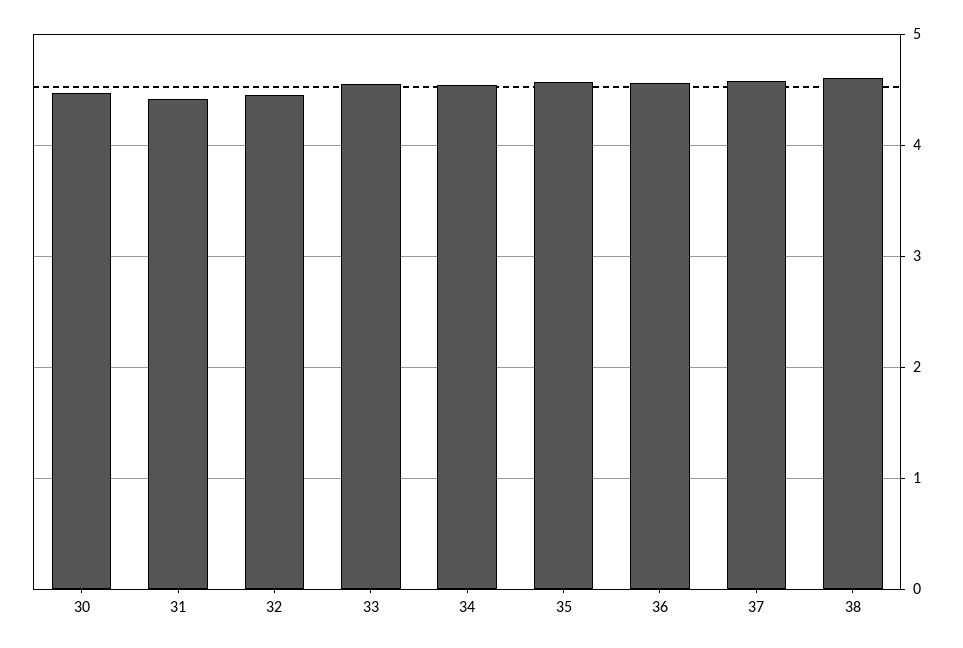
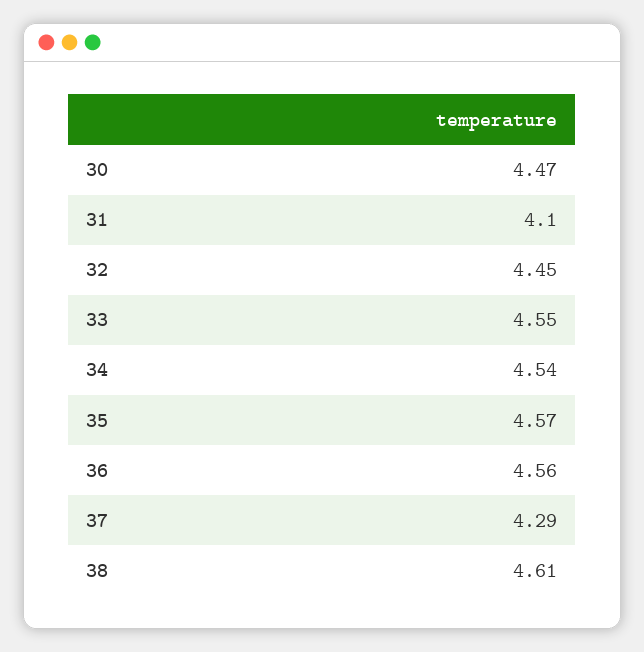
31: 4.4 -> 4.1
37: 4.6 -> 4.29

